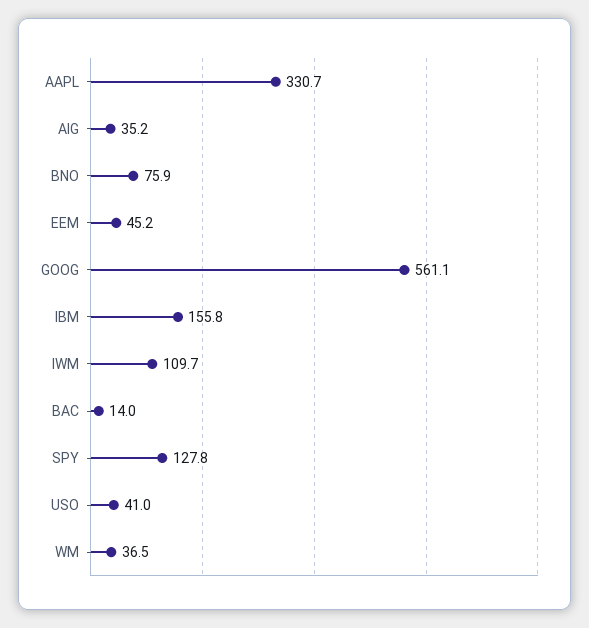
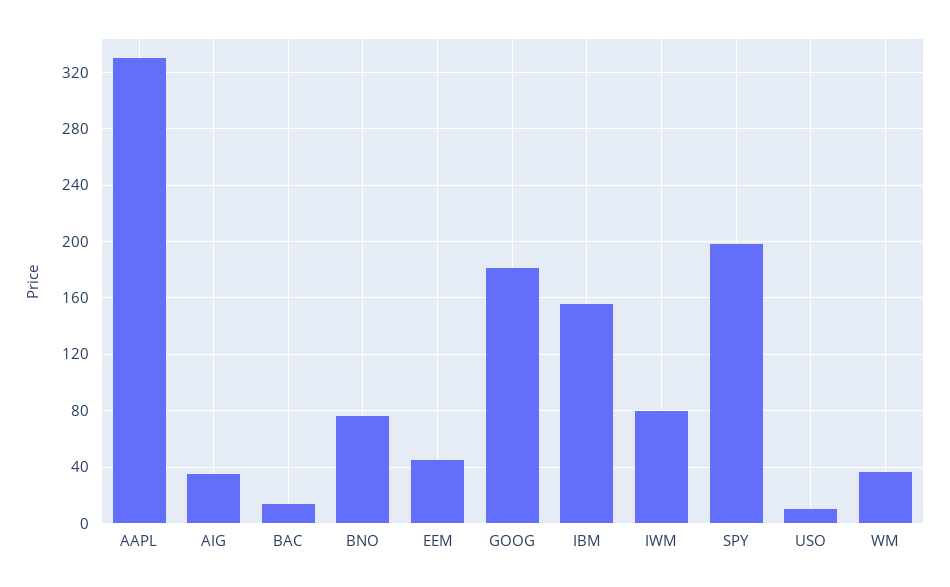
GOOG: 561.1 -> 180
IWM: 109.7 -> 80
SPY: 127.8 -> 200
USO: 41 -> 10

